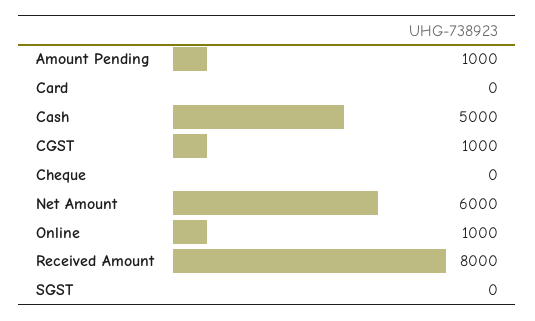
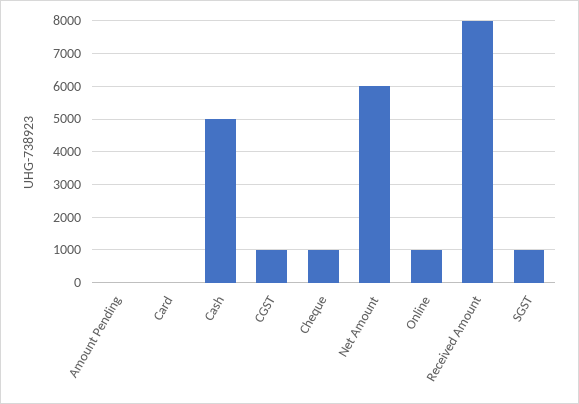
Amount Pending: 1000 -> 0
Cheque: 0 -> 1000
SGST: 0 -> 1000

